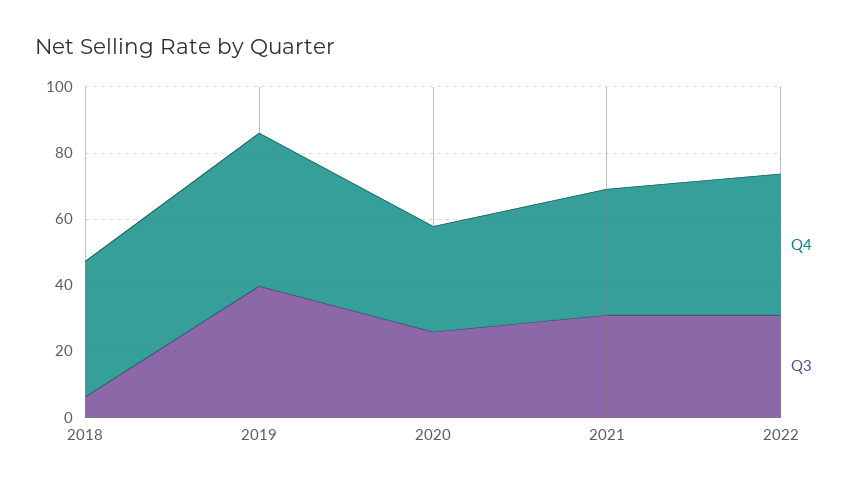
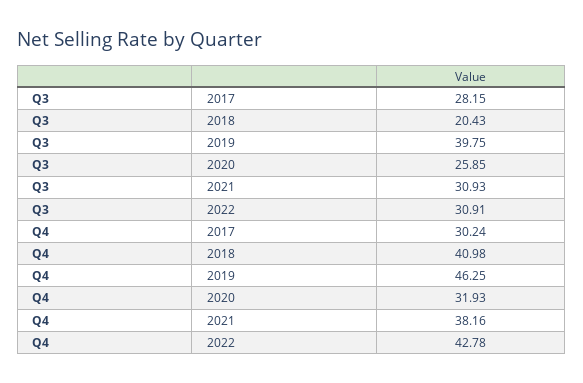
Q3, 2018: 5 -> 20.43
Q3, 2017: none -> 28.15
Q4, 2017: none -> 30.24

